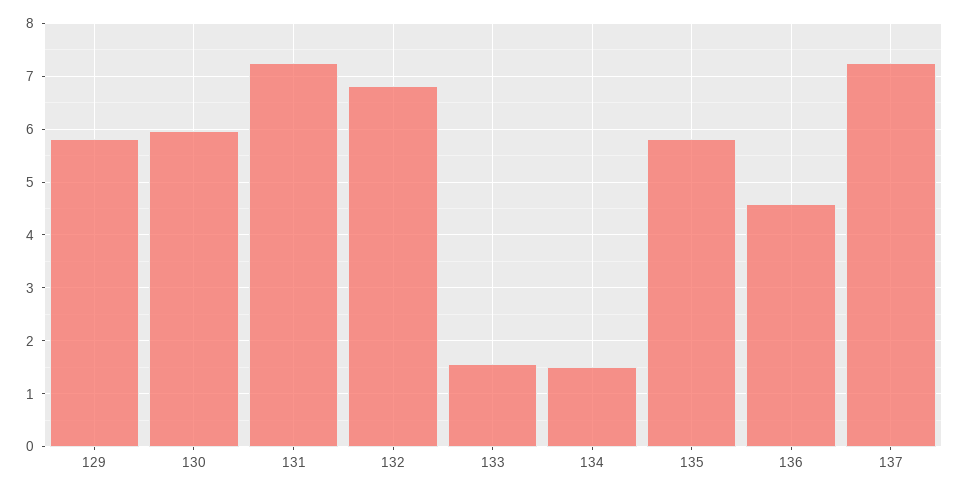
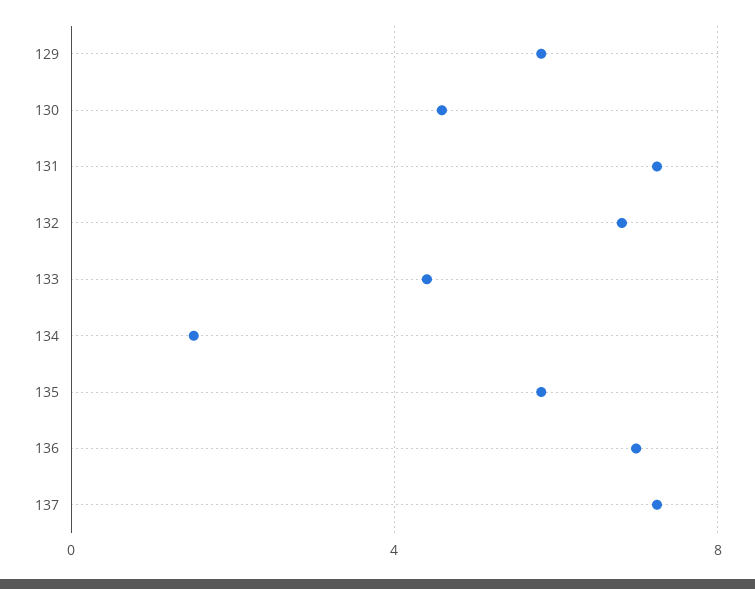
130: 6 -> 4.5
133: 1.6 -> 4.5
136: 4.6 -> 7

